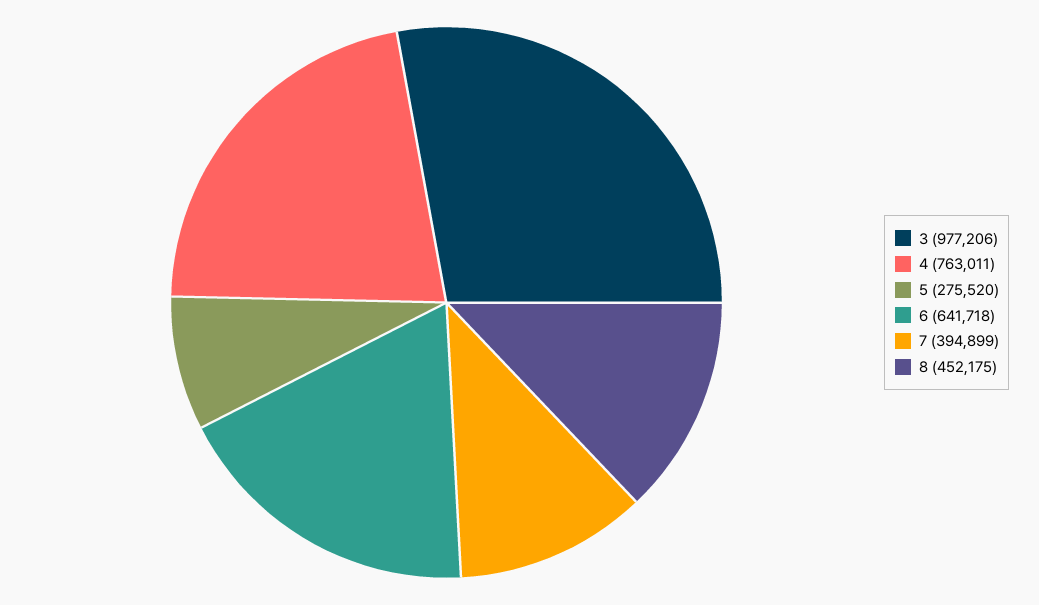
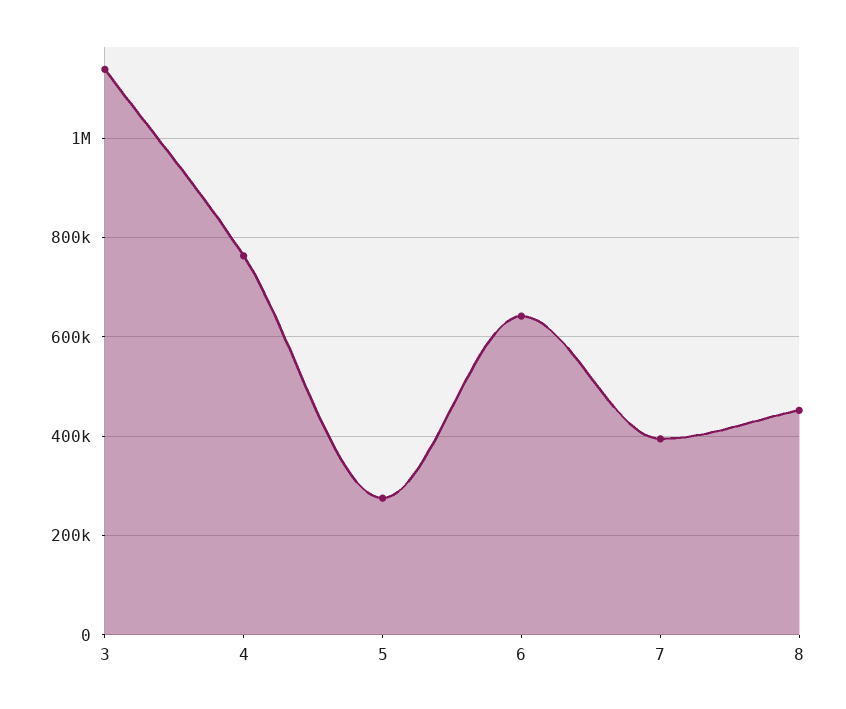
3: 977206 -> 1140000

